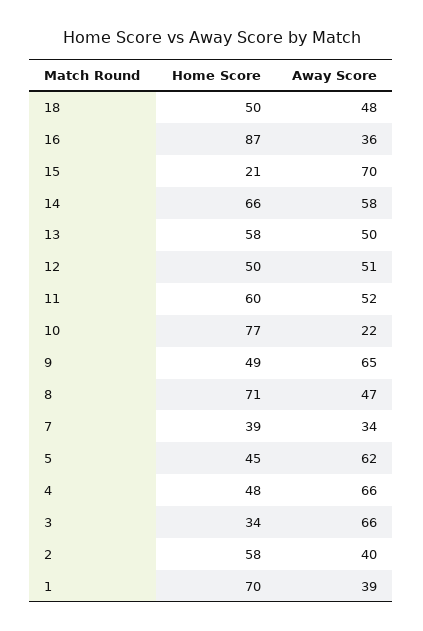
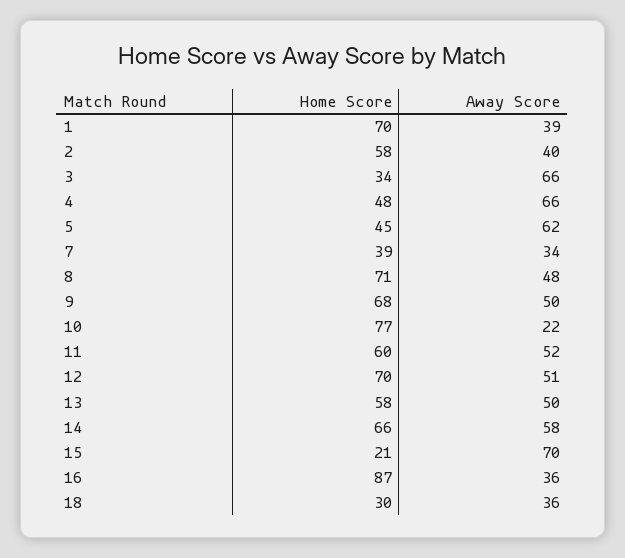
Home Score, 18: 50 -> 30
Away Score, 18: 48 -> 36
Home Score, 12: 50 -> 70
Home Score, 9: 49 -> 68
Away Score, 9: 65 -> 50
Away Score, 8: 47 -> 48

